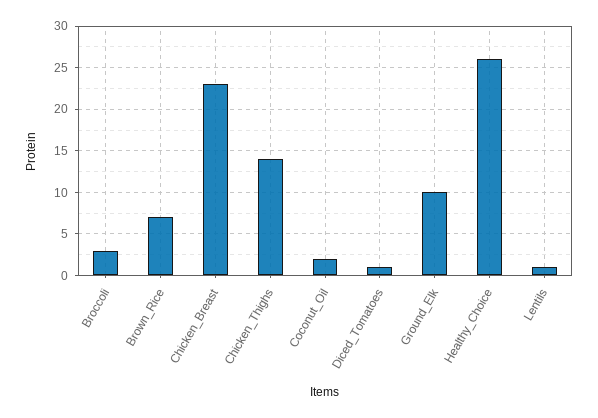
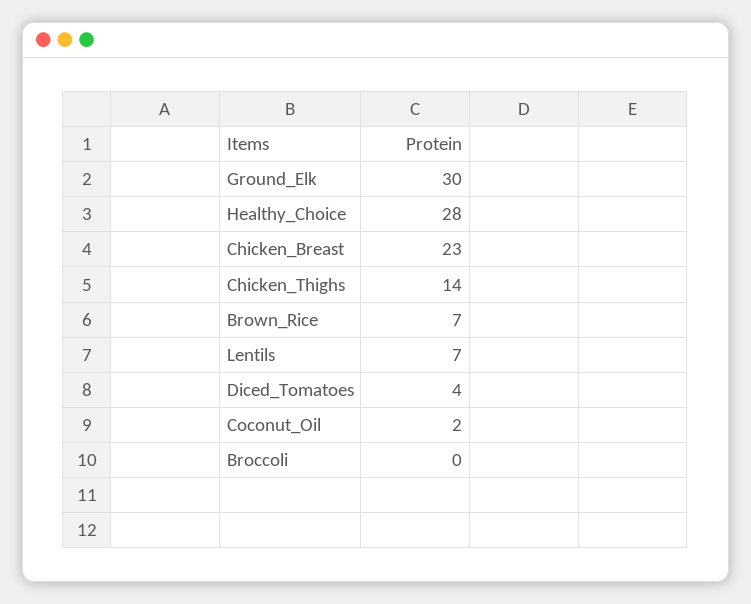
Broccoli: 3 -> 0
Diced_Tomatoes: 1 -> 4
Ground_Elk: 10 -> 30
Healthy_Choice: 26 -> 28
Lentils: 1 -> 7

